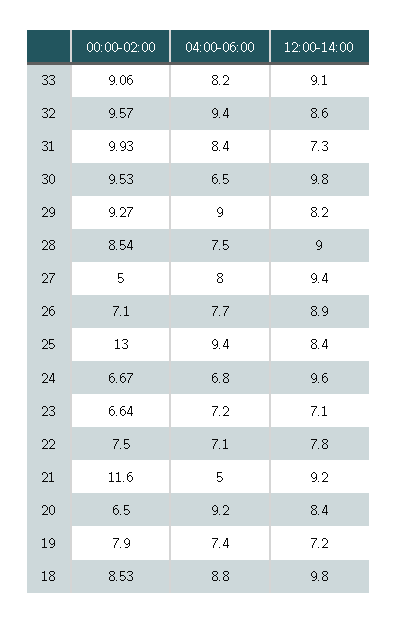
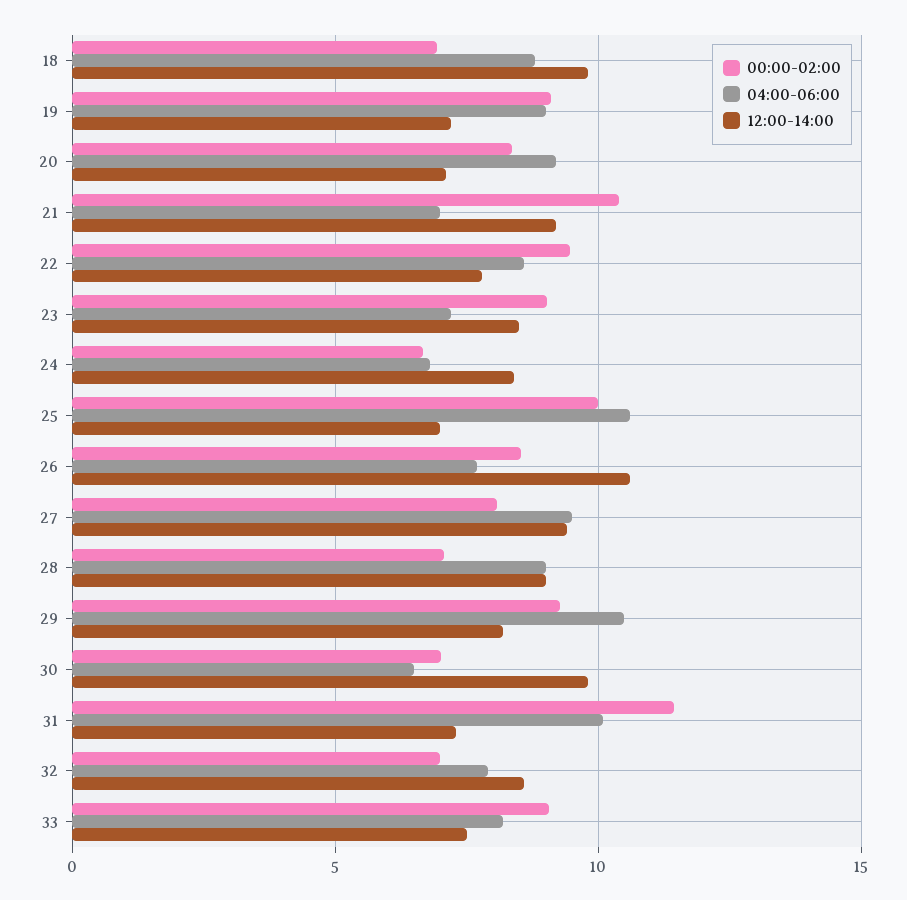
12:00-14:00, 33: 9.1 -> 7.5
00:00-02:00, 32: 9.57 -> 7
04:00-06:00, 32: 9.4 -> 8
00:00-02:00, 31: 9.93 -> 11.5
04:00-06:00, 31: 8.4 -> 10
00:00-02:00, 30: 9.53 -> 7
04:00-06:00, 29: 9 -> 10.5
00:00-02:00, 28: 8.54 -> 7
04:00-06:00, 28: 7.5 -> 9
00:00-02:00, 27: 5 -> 8
04:00-06:00, 27: 8 -> 9.5
00:00-02:00, 26: 7.1 -> 8.5
12:00-14:00, 26: 8.9 -> 10.5
00:00-02:00, 25: 13 -> 10
04:00-06:00, 25: 9.4 -> 10.5
12:00-14:00, 25: 8.4 -> 7
12:00-14:00, 24: 9.6 -> 8.5
00:00-02:00, 23: 6.64 -> 9
12:00-14:00, 23: 7.1 -> 8.5
00:00-02:00, 22: 7.5 -> 9.5
04:00-06:00, 22: 7.1 -> 8.5
00:00-02:00, 21: 11.6 -> 10.5
04:00-06:00, 21: 5 -> 7
00:00-02:00, 20: 6.5 -> 8.5
12:00-14:00, 20: 8.4 -> 7
00:00-02:00, 19: 7.9 -> 9
04:00-06:00, 19: 7.4 -> 9
00:00-02:00, 18: 8.53 -> 7

